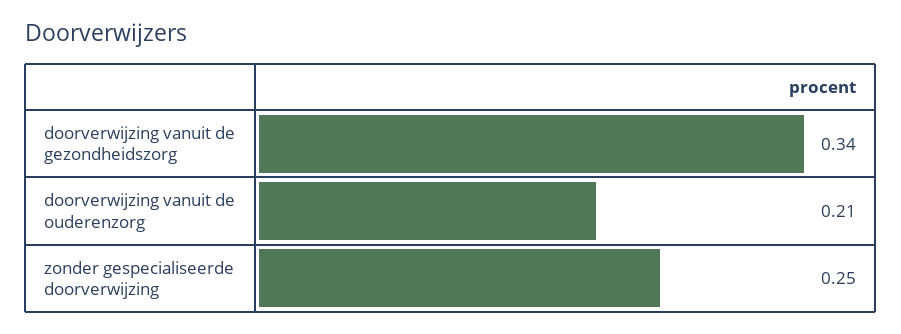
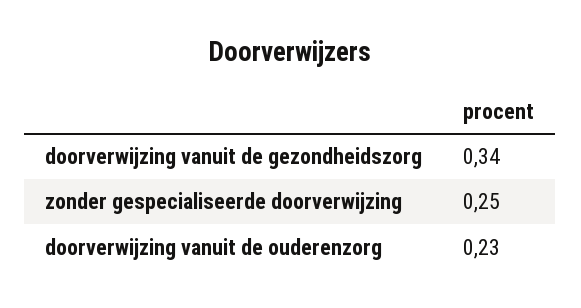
doorverwijzing vanuit de ouderenzorg: 0.21 -> 0.23

